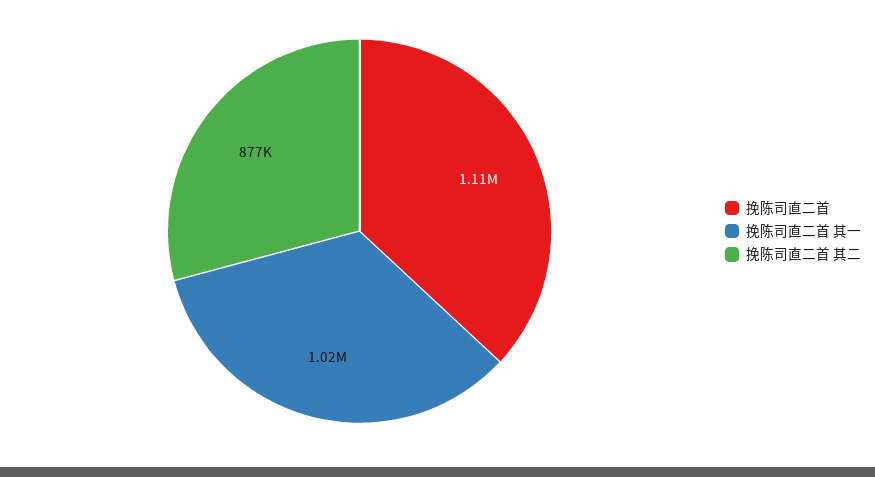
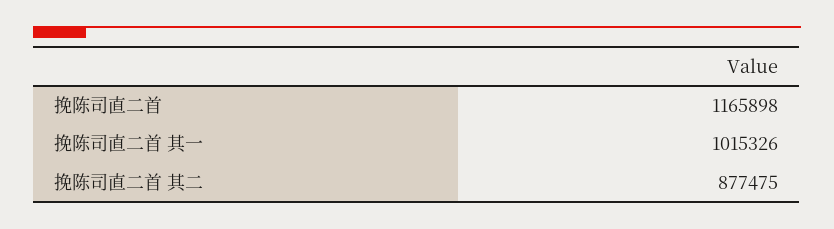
挽陈司直二首: 1110000 -> 1165898

